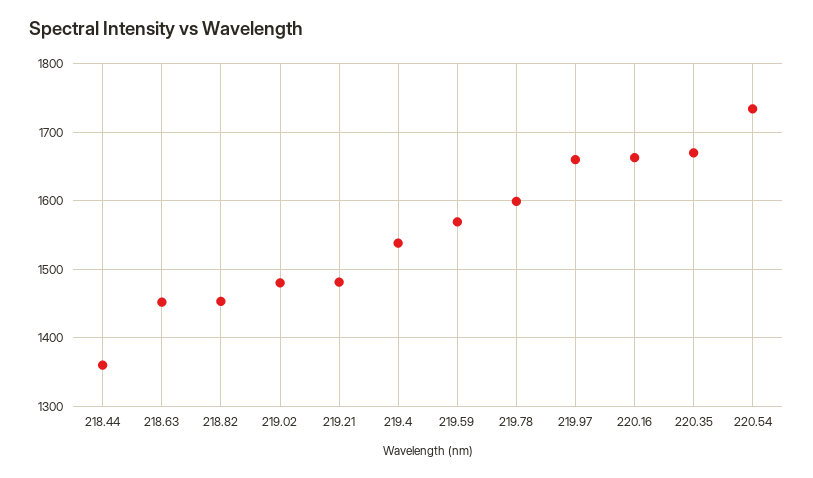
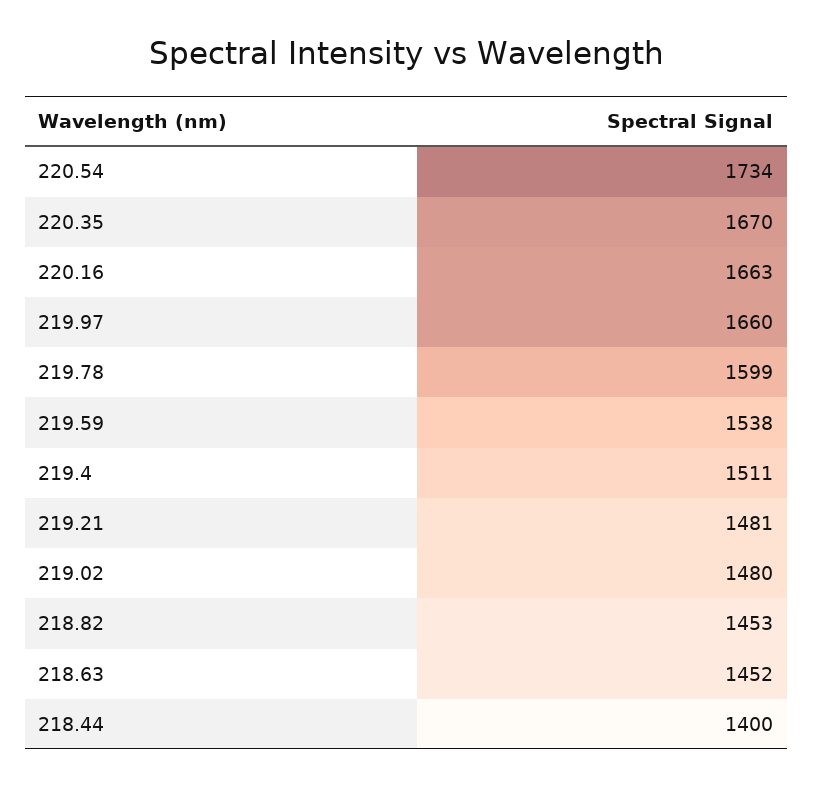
218.44: 1360 -> 1400
219.4: 1540 -> 1511
219.59: 1570 -> 1538

